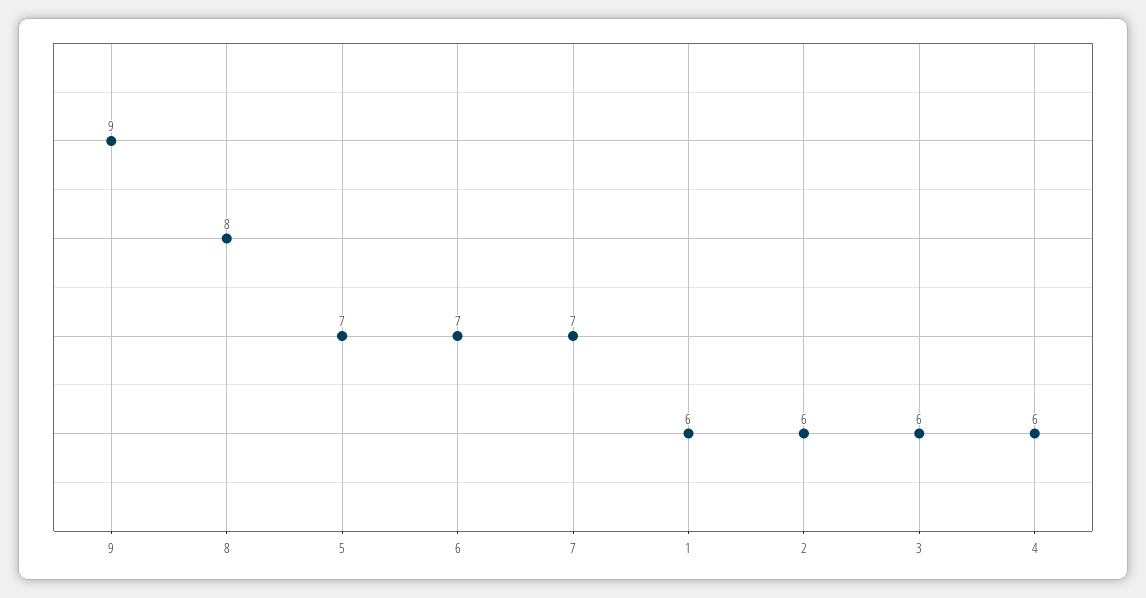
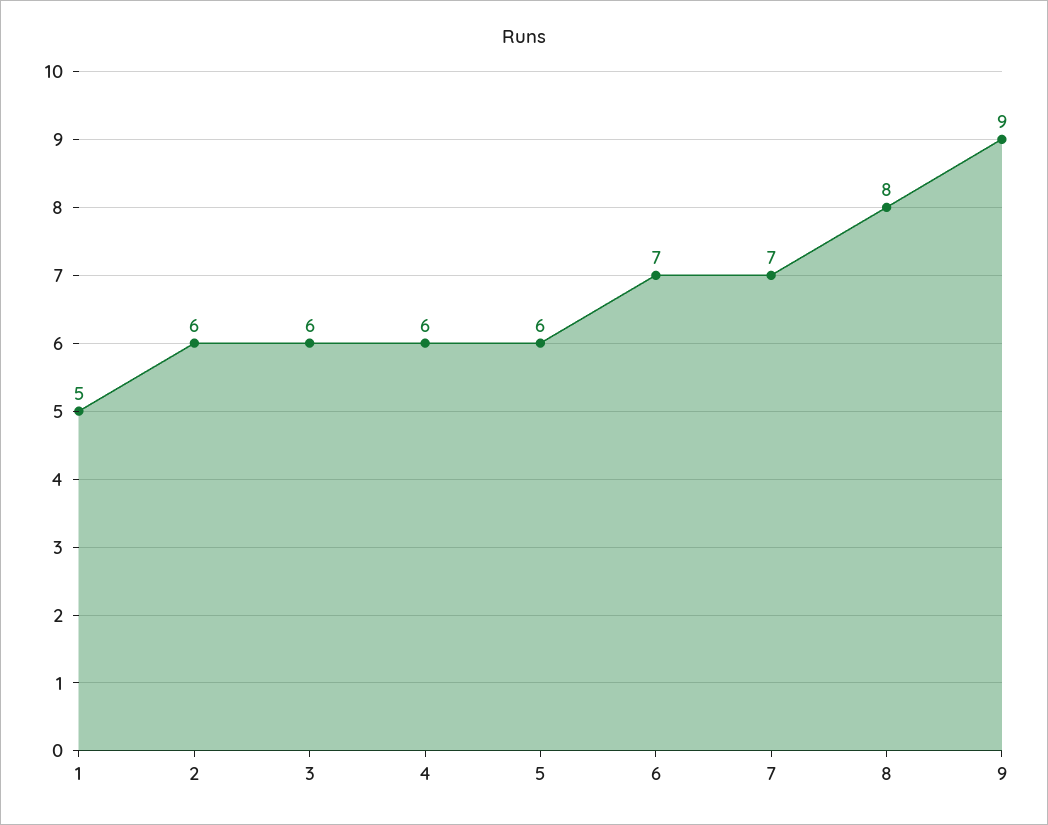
5: 7 -> 6
1: 6 -> 5

